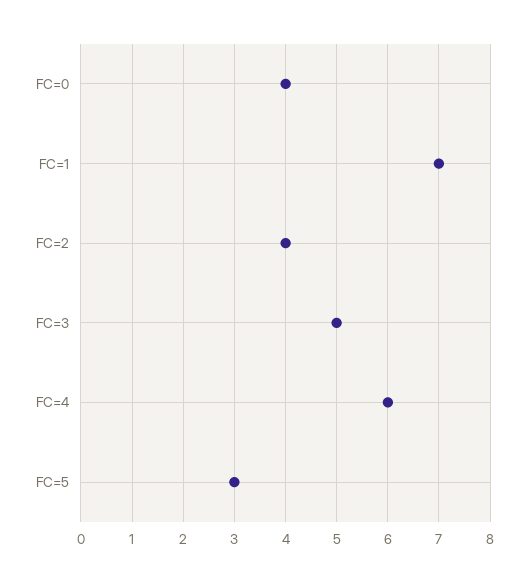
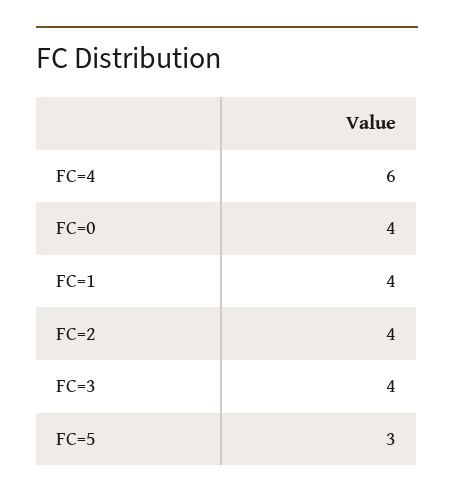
FC=1: 7 -> 4
FC=3: 5 -> 4

